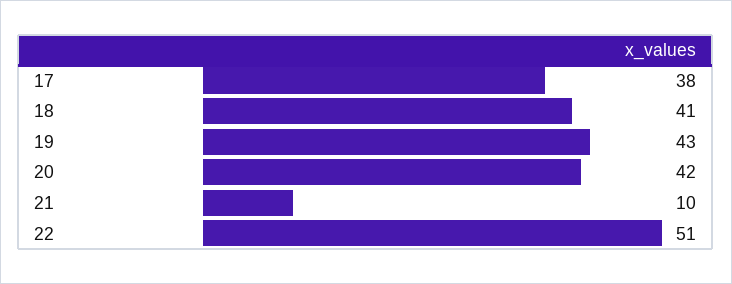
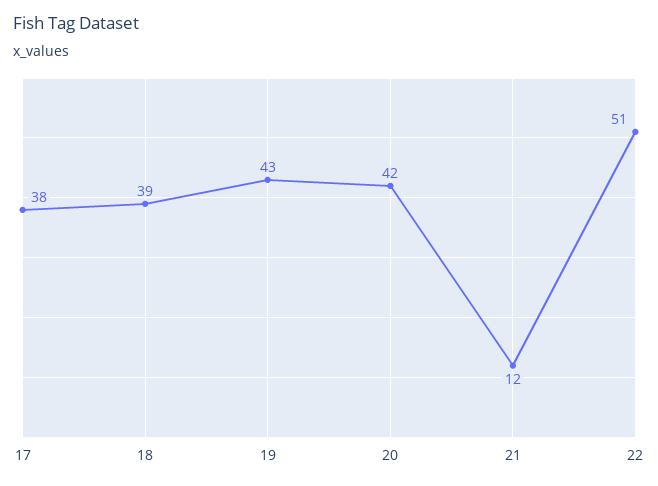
18: 41 -> 39
21: 10 -> 12

